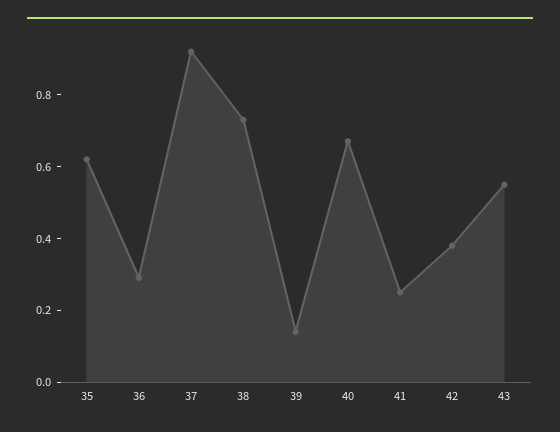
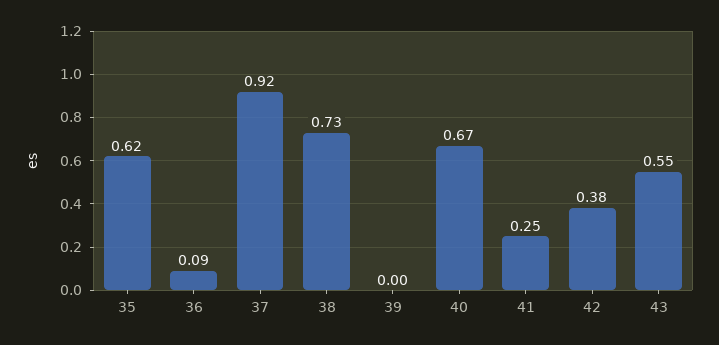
36: 0.3 -> 0.09
39: 0.15 -> 0

